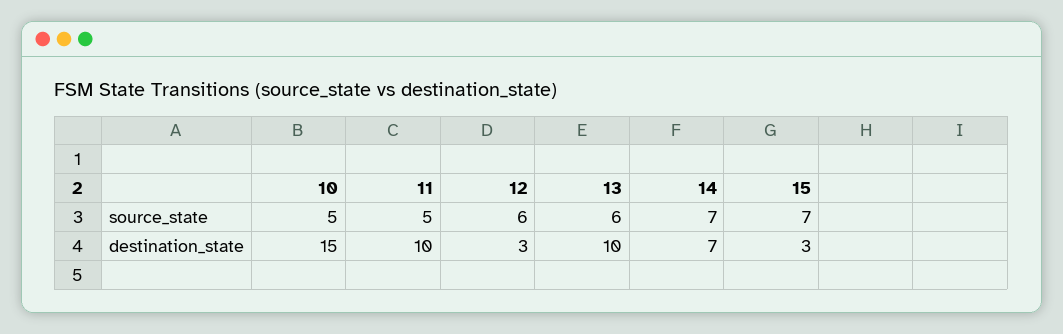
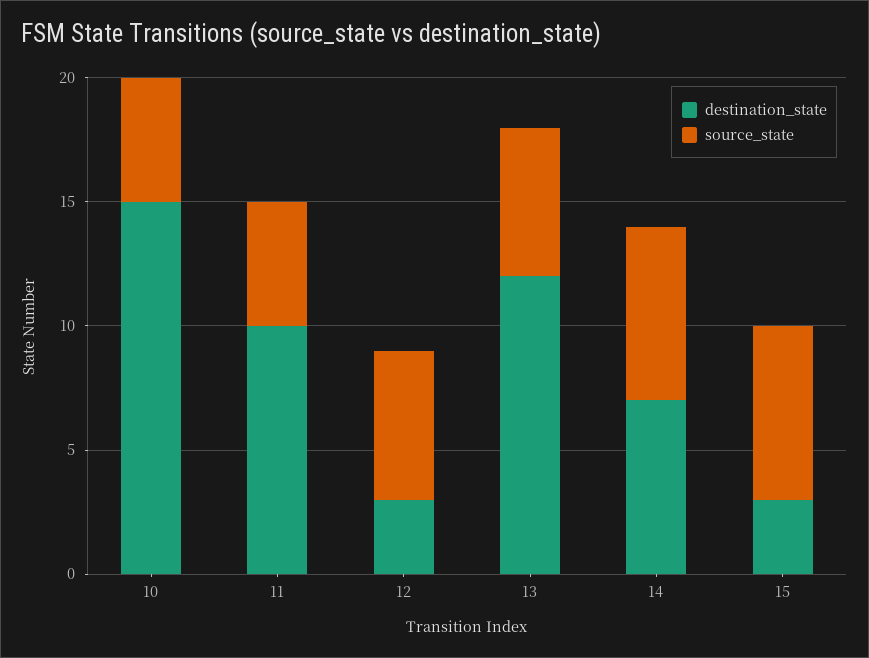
destination_state, 13: 10 -> 12

